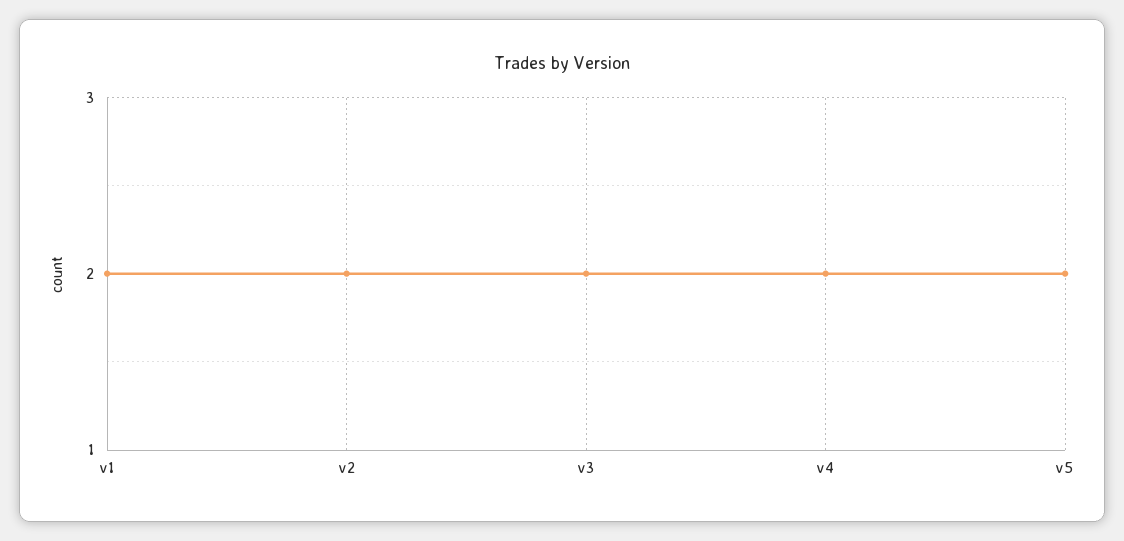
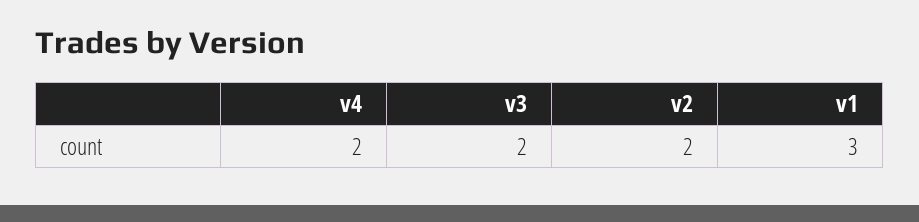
v1: 2 -> 3
v5: 2 -> none

